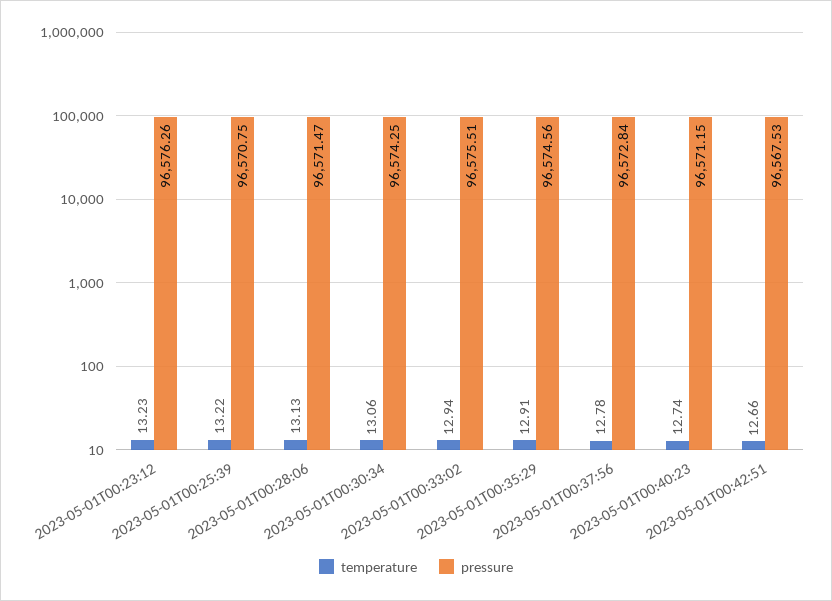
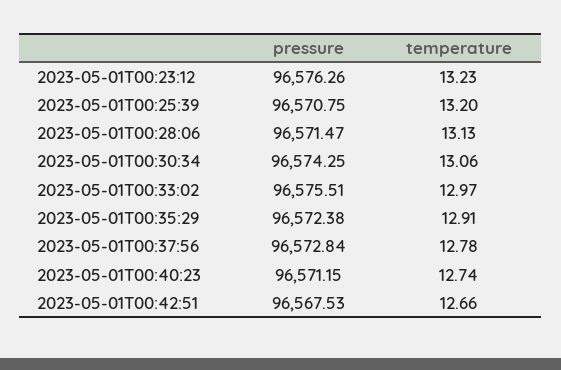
temperature, 2023-05-01T00:25:39: 13.22 -> 13.2
temperature, 2023-05-01T00:33:02: 12.94 -> 12.97
pressure, 2023-05-01T00:35:29: 96574.56 -> 96572.38

